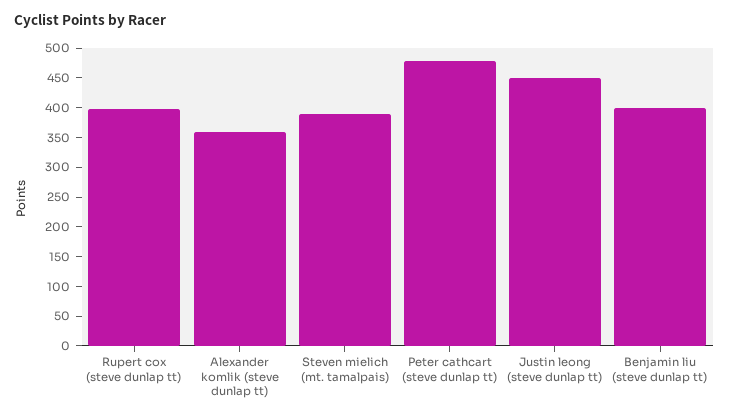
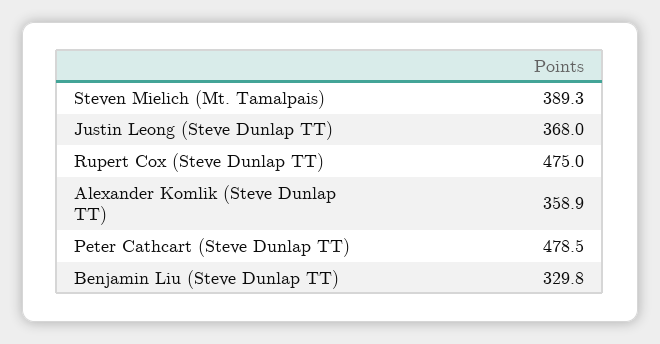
Rupert cox (steve dunlap tt): 400 -> 475
Justin leong (steve dunlap tt): 450 -> 368
Benjamin liu (steve dunlap tt): 400 -> 329.8

